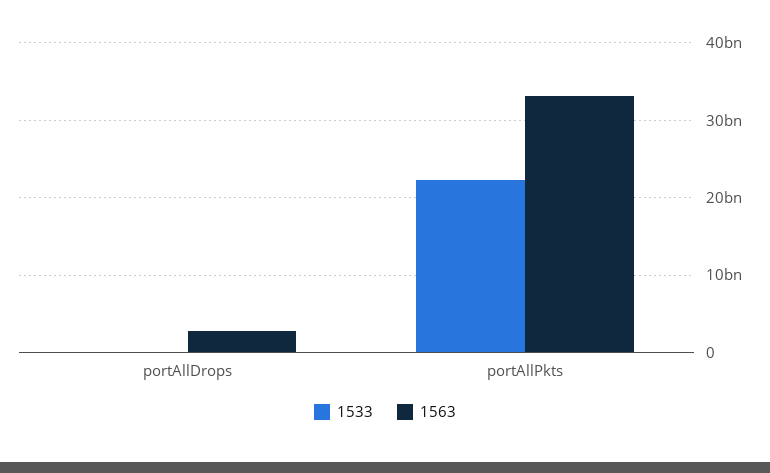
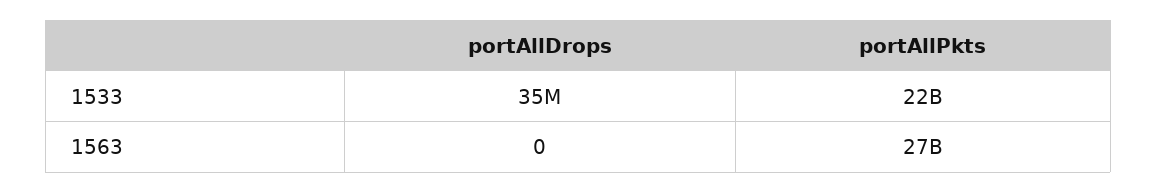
1563, portAllDrops: 3000000000 -> 0
1563, portAllPkts: 33000000000 -> 27000000000

